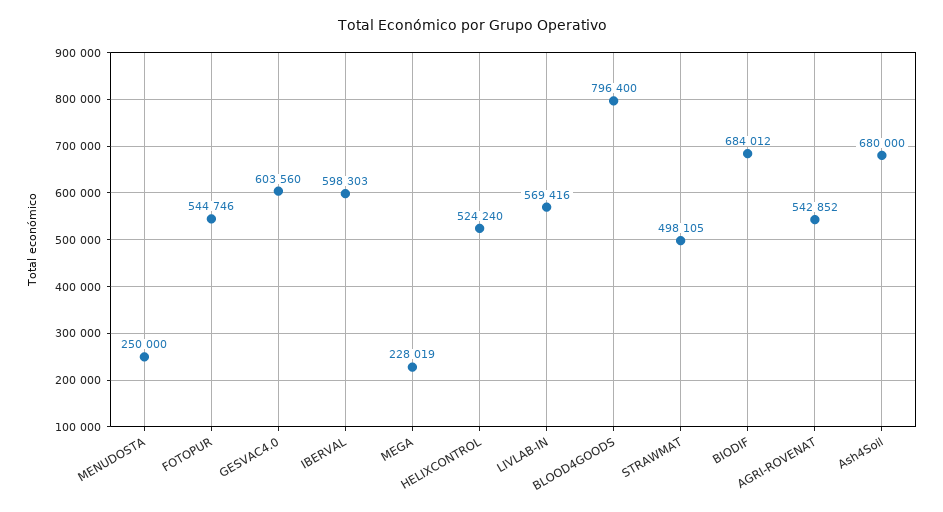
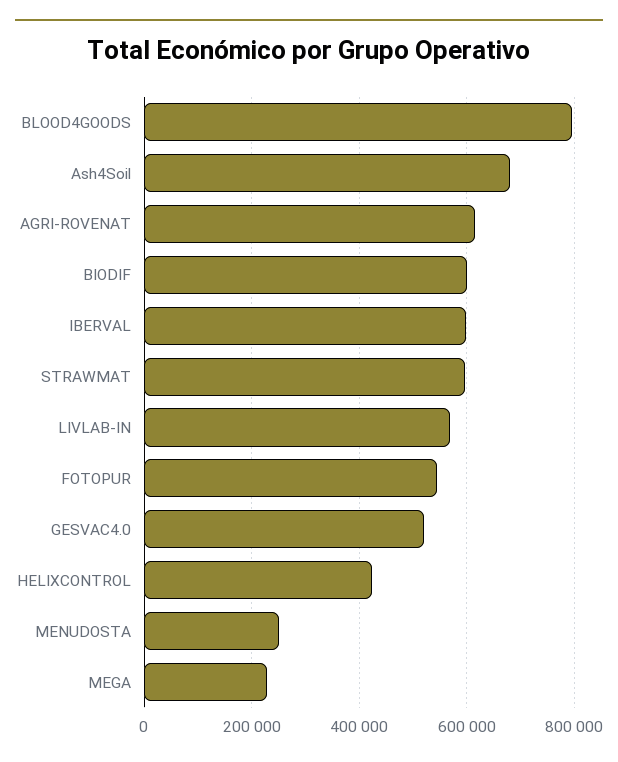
GESVAC4.0: 603560 -> 520000
HELIXCONTROL: 524240 -> 420000
STRAWMAT: 498105 -> 600000
BIODIF: 684012 -> 600000
AGRI-ROVENAT: 542852 -> 620000

